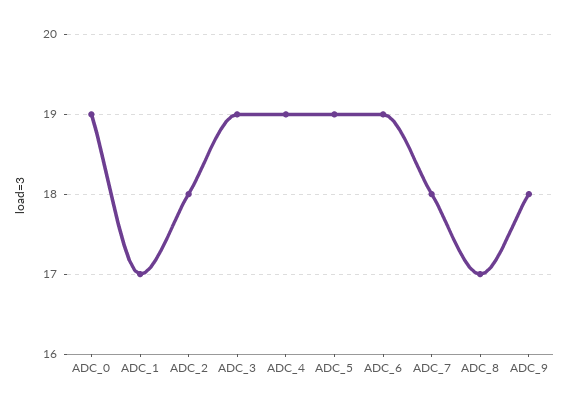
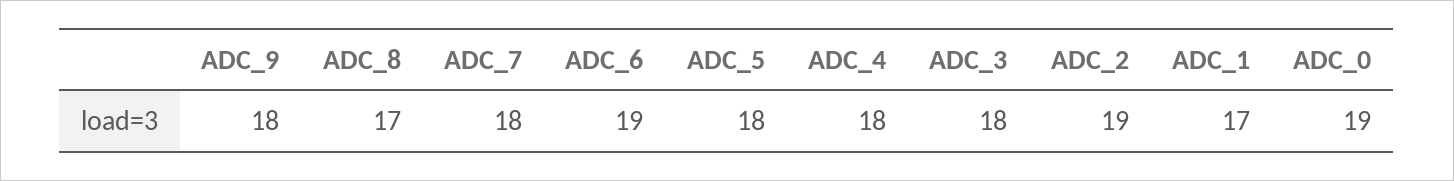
ADC_2: 18 -> 19
ADC_3: 19 -> 18
ADC_4: 19 -> 18
ADC_5: 19 -> 18

